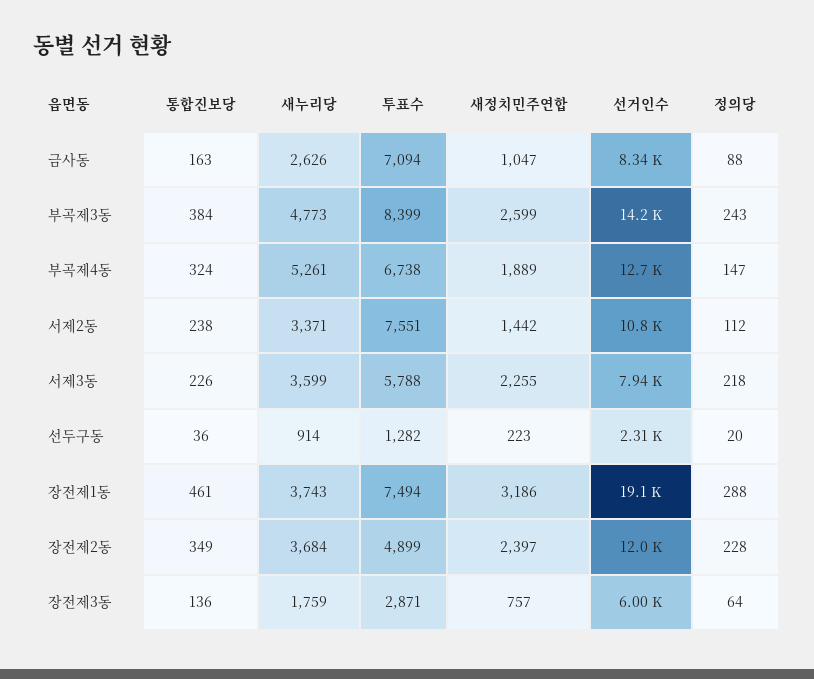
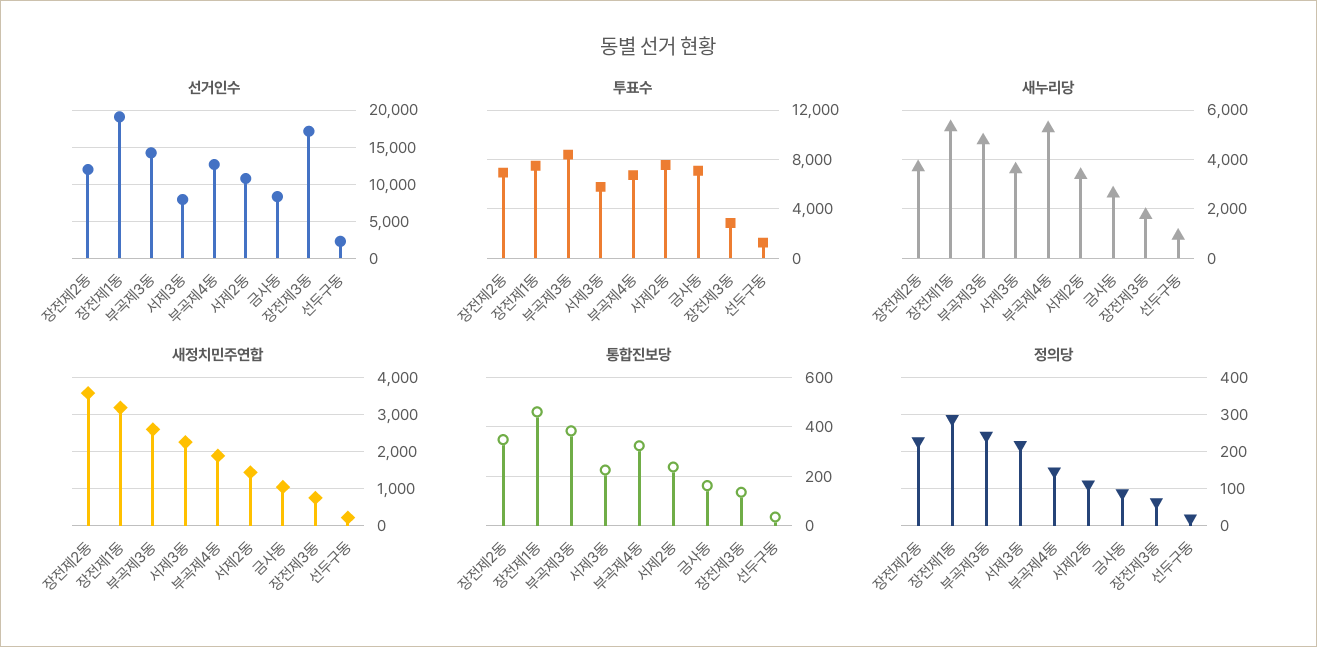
새누리당, 장전제1동: 3743 -> 5250
투표수, 장전제2동: 4899 -> 7000
새정치민주연합, 장전제2동: 2397 -> 3600
선거인수, 장전제3동: 6000 -> 17000

